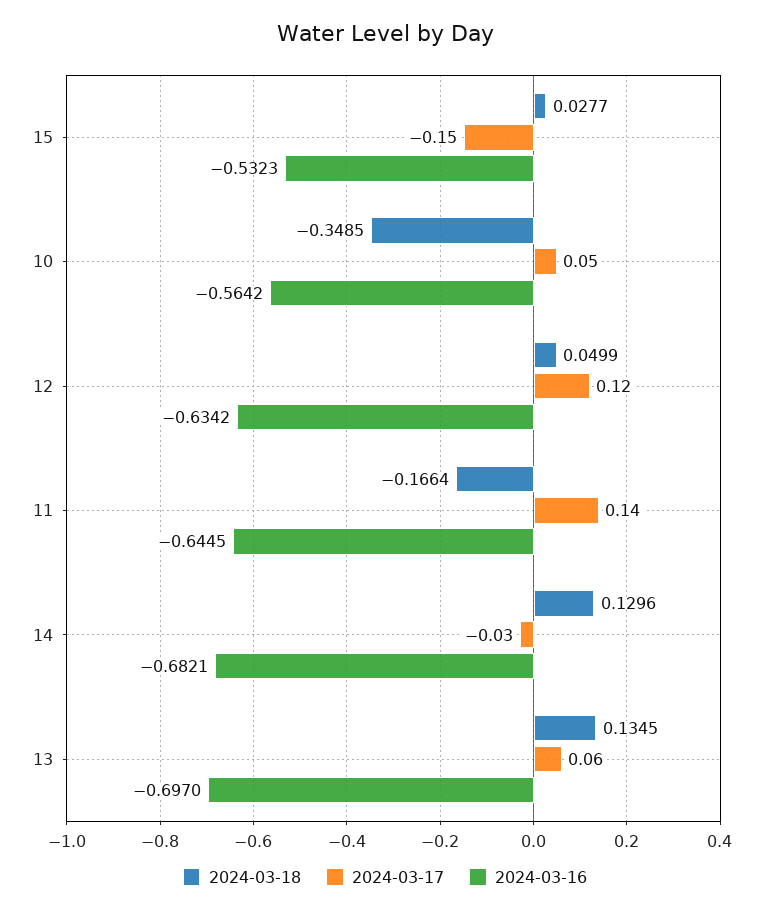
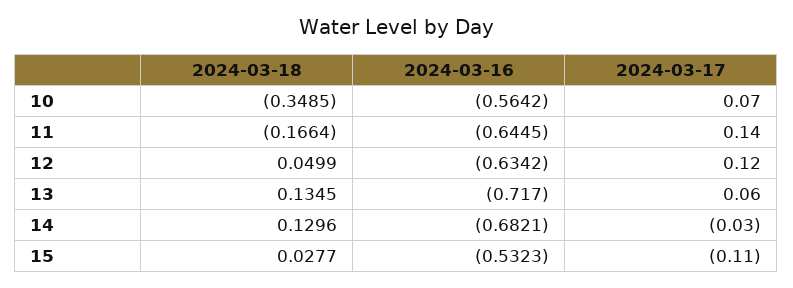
2024-03-17, 15: -0.15 -> -0.11
2024-03-17, 10: 0.05 -> 0.07
2024-03-16, 13: -0.697 -> -0.717

